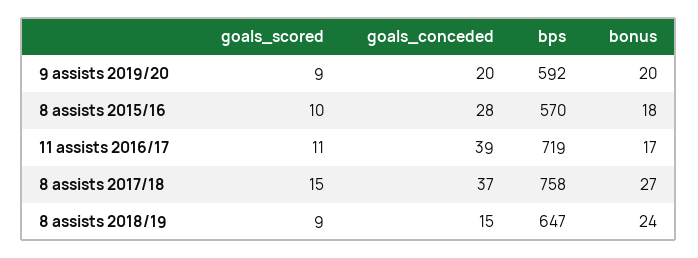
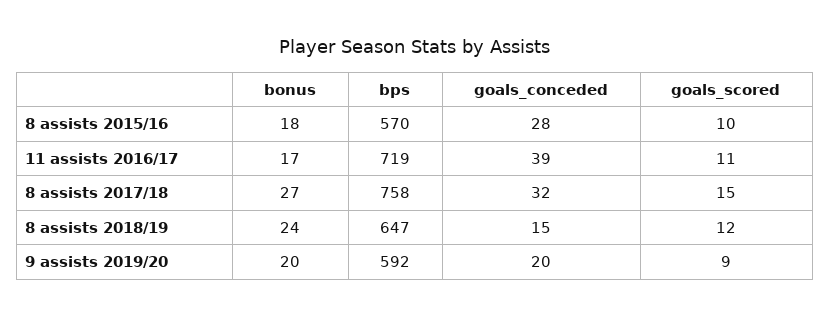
goals_conceded, 8 assists 2017/18: 37 -> 32
goals_scored, 8 assists 2018/19: 9 -> 12

